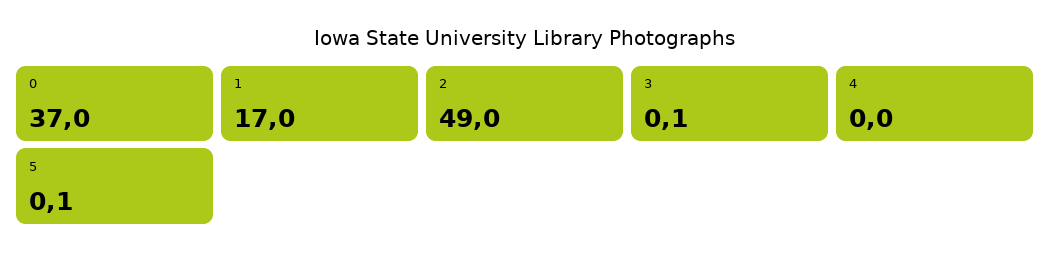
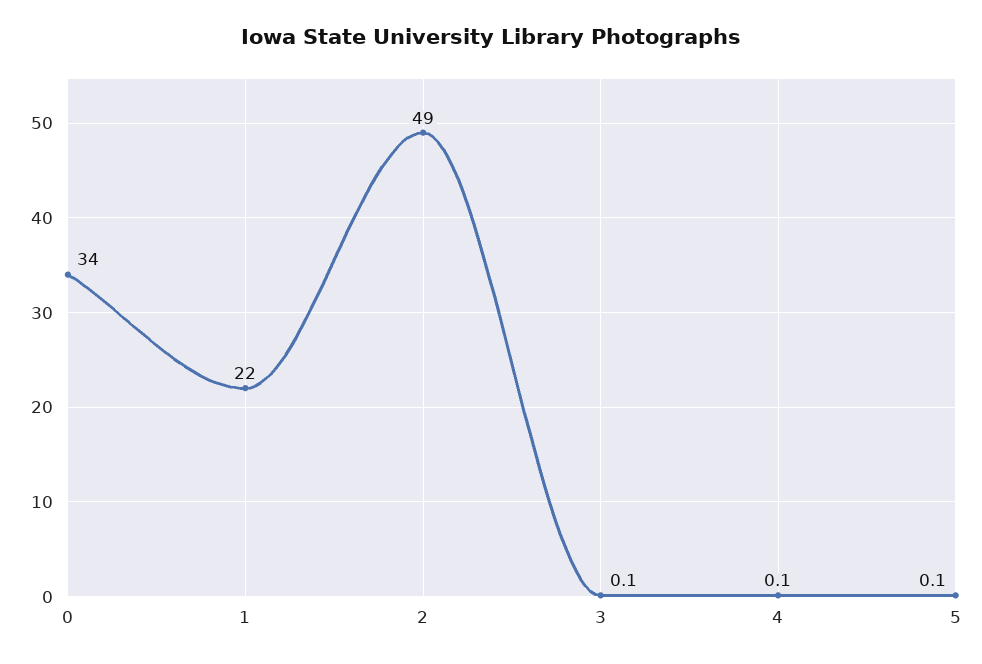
0: 37 -> 34
1: 17 -> 22
4: 0 -> 0.1

